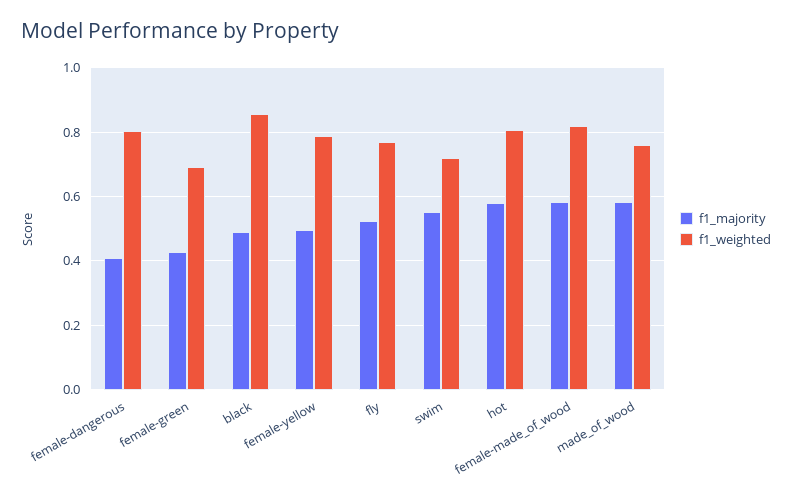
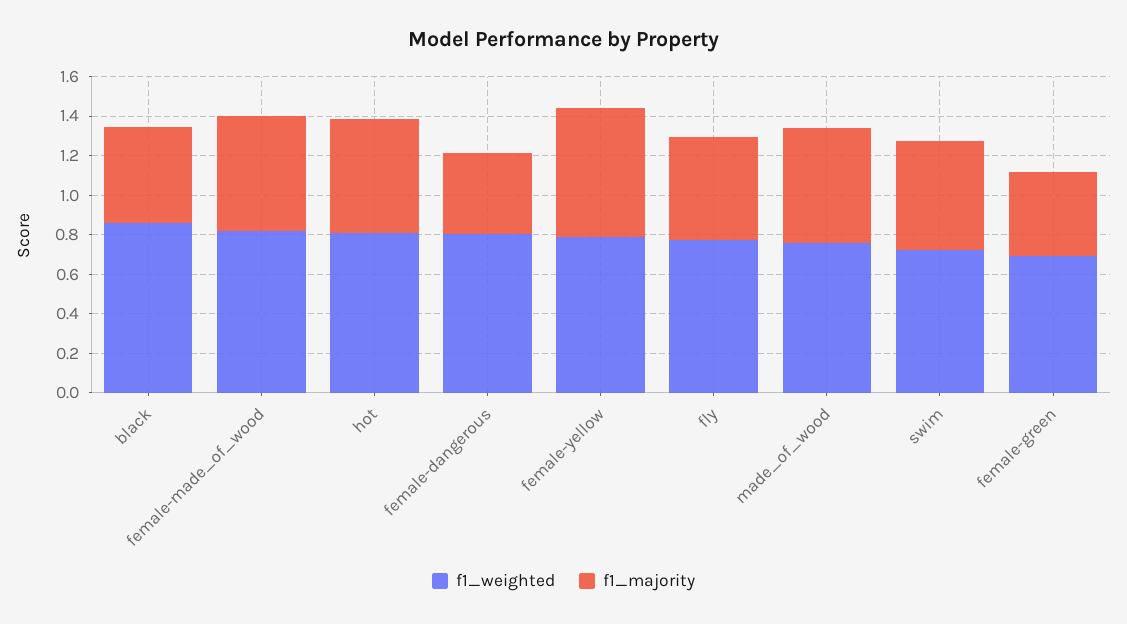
f1_majority, female-yellow: 0.5 -> 0.65

